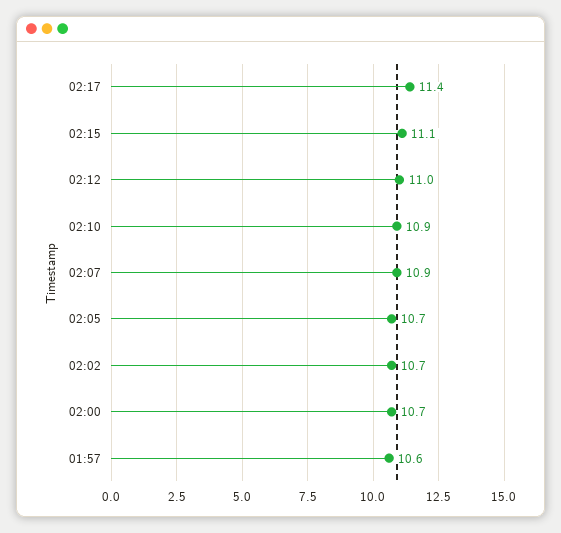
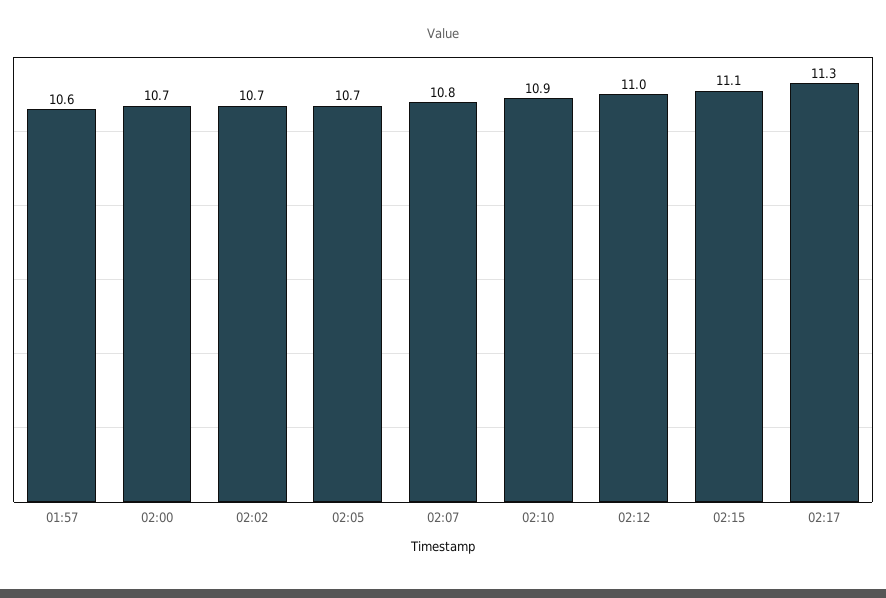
02:17: 11.4 -> 11.3
02:07: 10.9 -> 10.8

